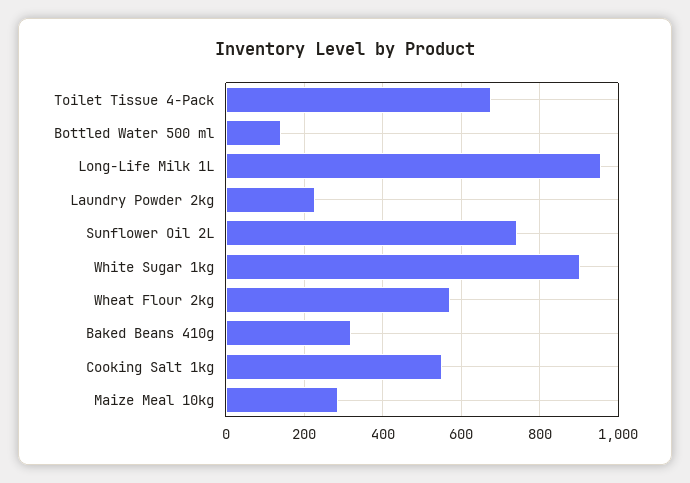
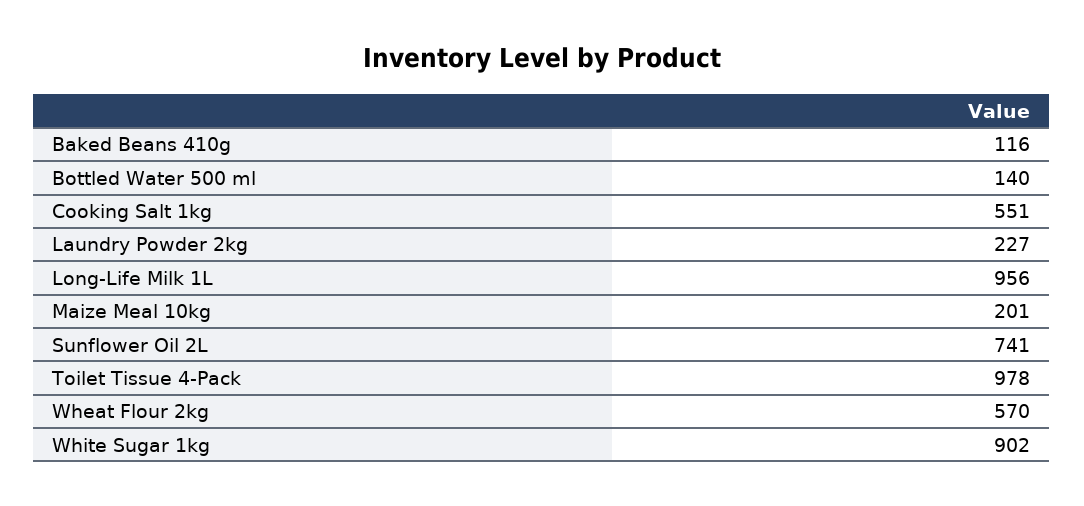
Toilet Tissue 4-Pack: 680 -> 978
Baked Beans 410g: 320 -> 116
Maize Meal 10kg: 280 -> 201

